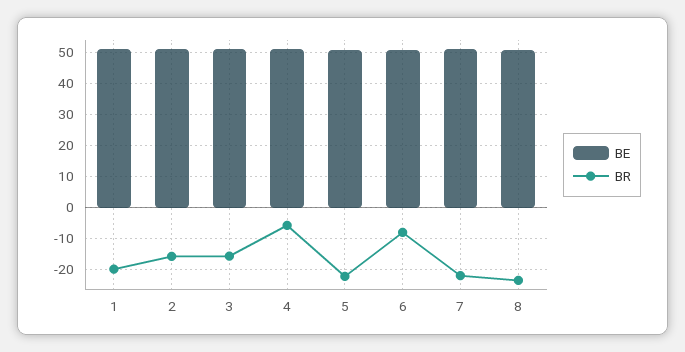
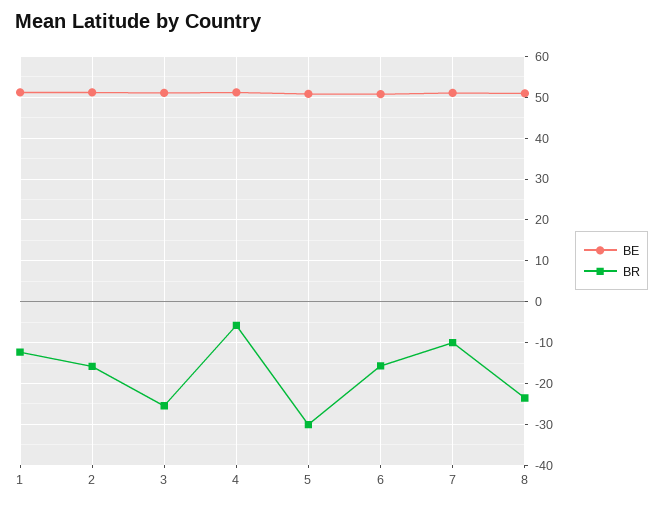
BR, 1: -20 -> -12
BR, 3: -16 -> -26
BR, 5: -22 -> -30
BR, 6: -8 -> -16
BR, 7: -22 -> -10

